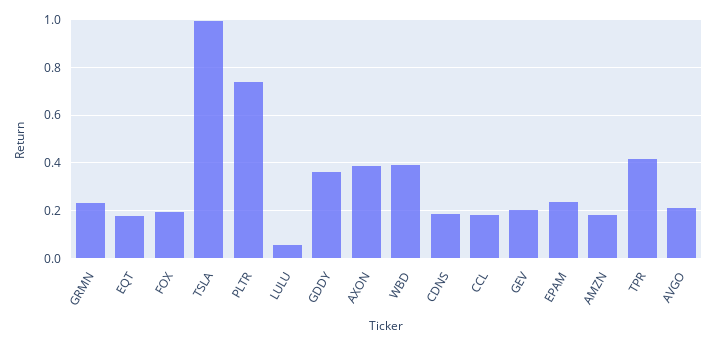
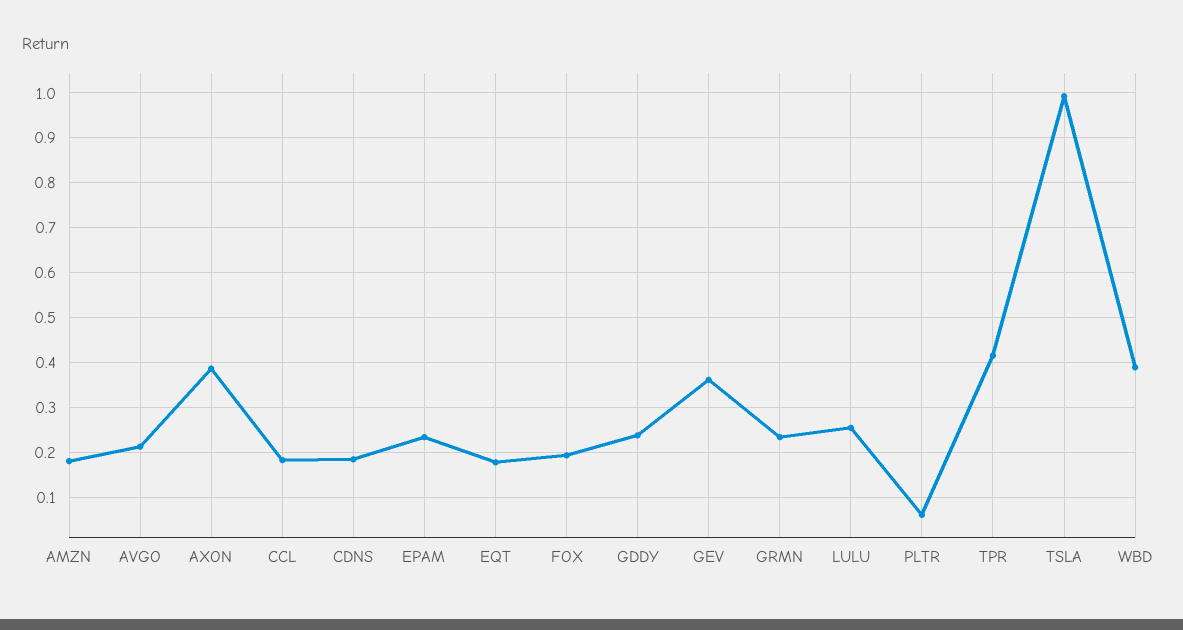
PLTR: 0.75 -> 0.06
LULU: 0.05 -> 0.26
GDDY: 0.35 -> 0.24
GEV: 0.2 -> 0.36

